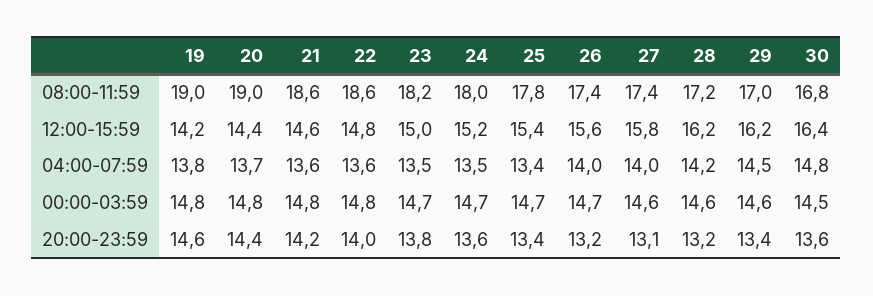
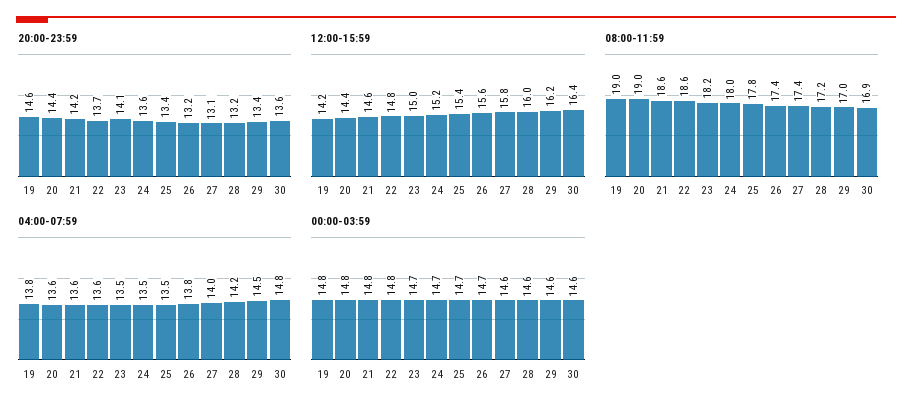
08:00-11:59, 30: 16.8 -> 16.9
12:00-15:59, 28: 16.2 -> 16
04:00-07:59, 20: 13.7 -> 13.6
04:00-07:59, 25: 13.4 -> 13.5
04:00-07:59, 26: 14 -> 13.8
00:00-03:59, 30: 14.5 -> 14.6
20:00-23:59, 22: 14 -> 13.7
20:00-23:59, 23: 13.8 -> 14.1

